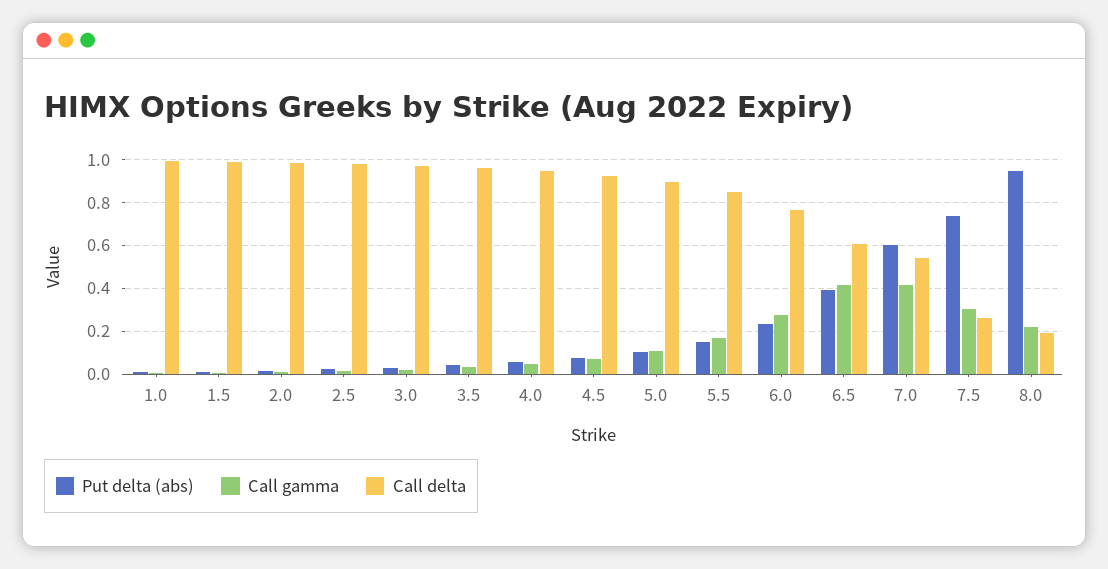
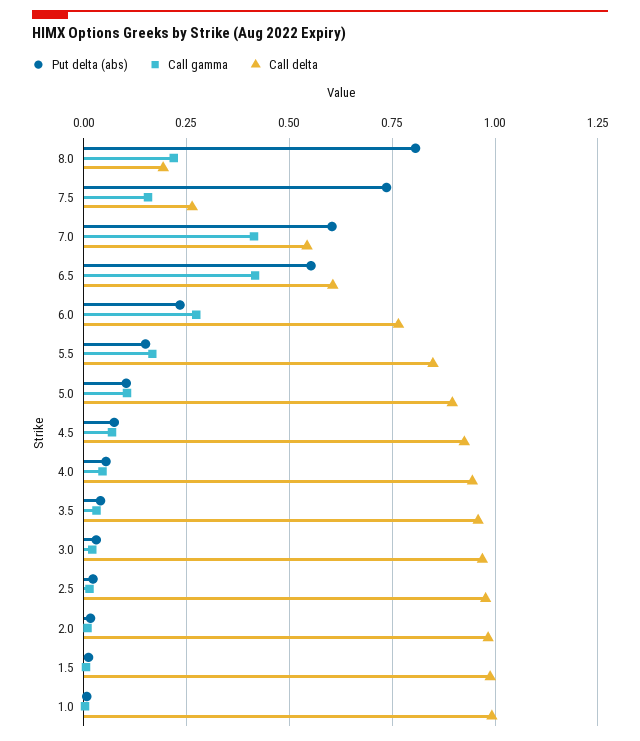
Put delta (abs), 6.5: 0.4 -> 0.55
Call gamma, 7.5: 0.3 -> 0.15
Put delta (abs), 8.0: 0.95 -> 0.8

